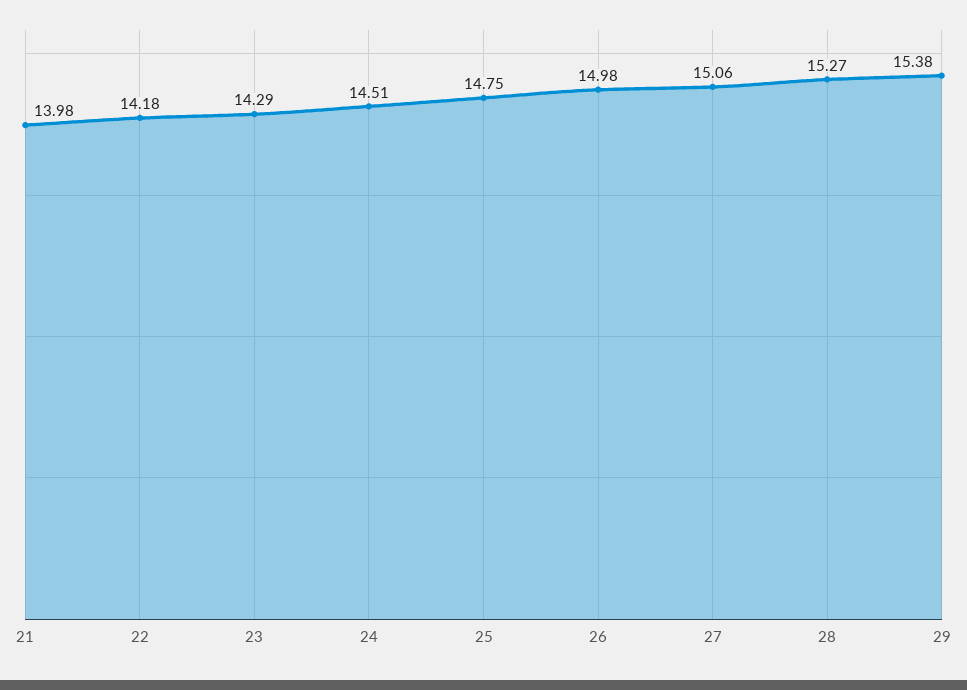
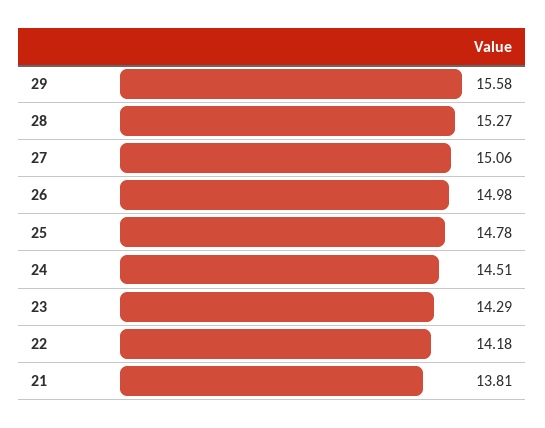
21: 13.98 -> 13.81
25: 14.75 -> 14.78
29: 15.38 -> 15.58

